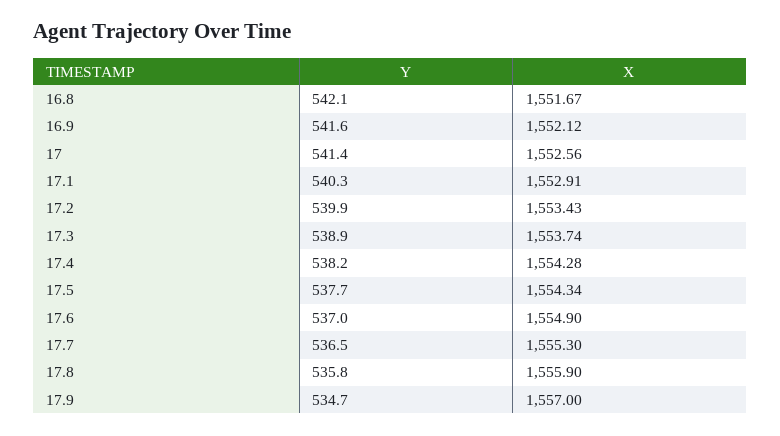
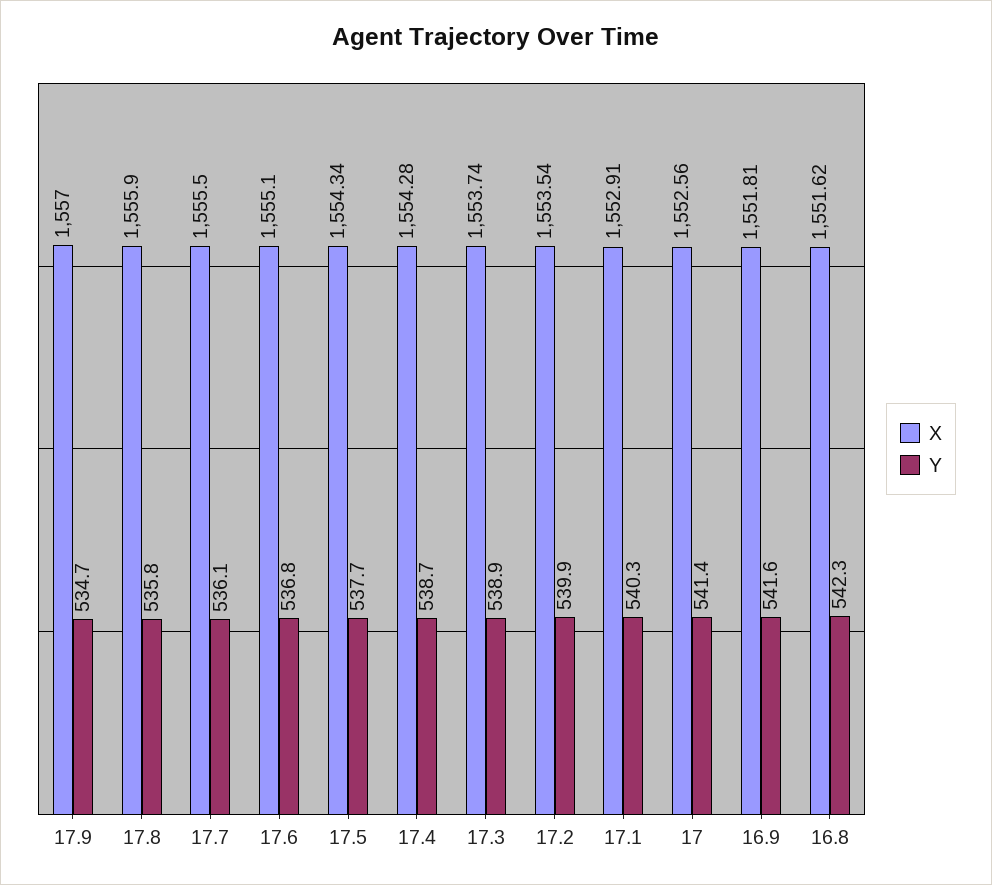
Y, 16.8: 542.1 -> 542.3
X, 16.8: 1551.67 -> 1551.62
X, 16.9: 1552.12 -> 1551.81
X, 17.2: 1553.43 -> 1553.54
Y, 17.4: 538.2 -> 538.7
Y, 17.6: 537 -> 536.8
X, 17.6: 1554.9 -> 1555.1
Y, 17.7: 536.5 -> 536.1
X, 17.7: 1555.3 -> 1555.5

